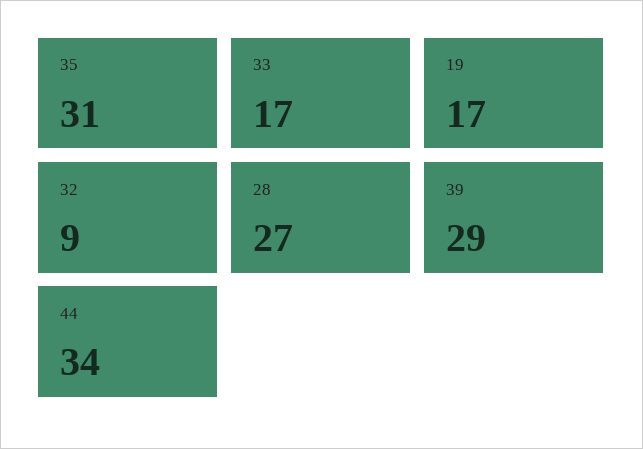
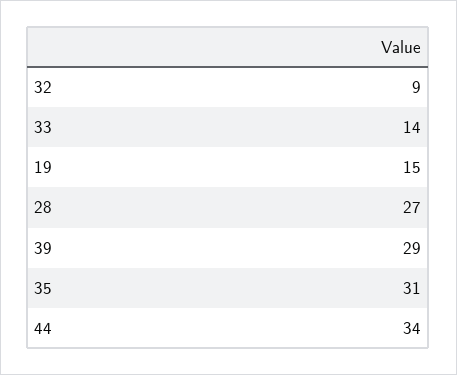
33: 17 -> 14
19: 17 -> 15

